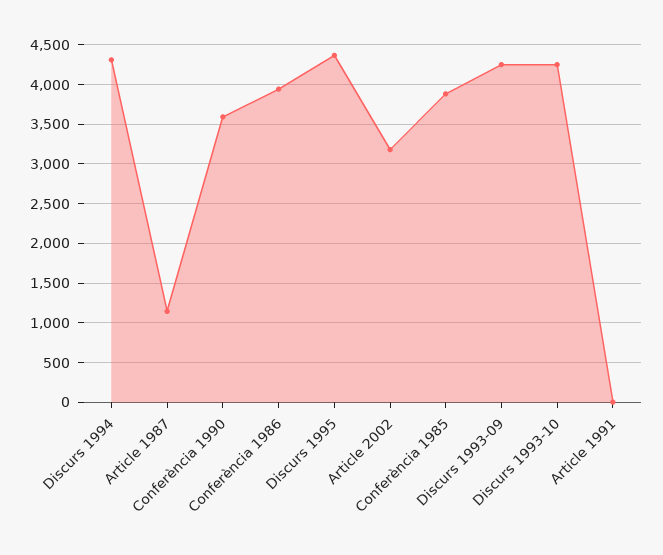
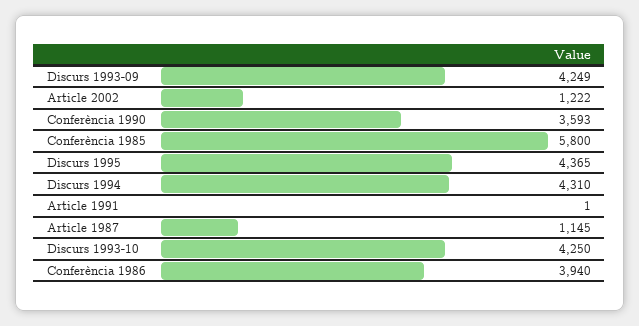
Article 2002: 3200 -> 1222
Conferència 1985: 3900 -> 5800

